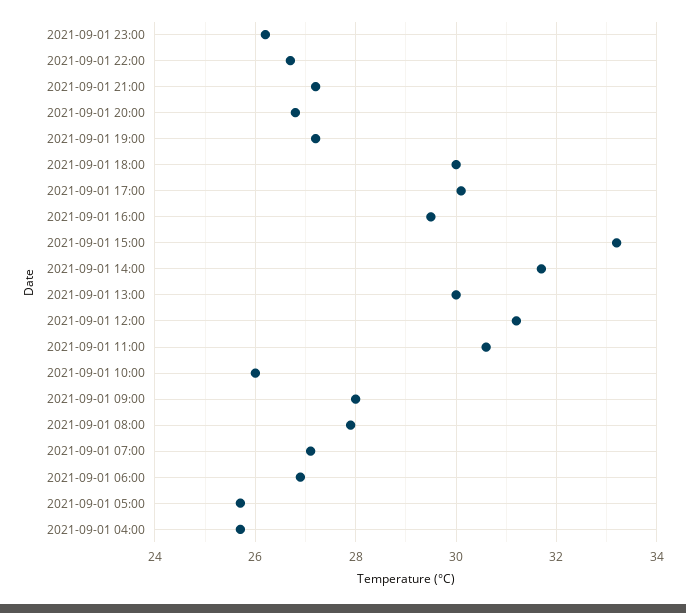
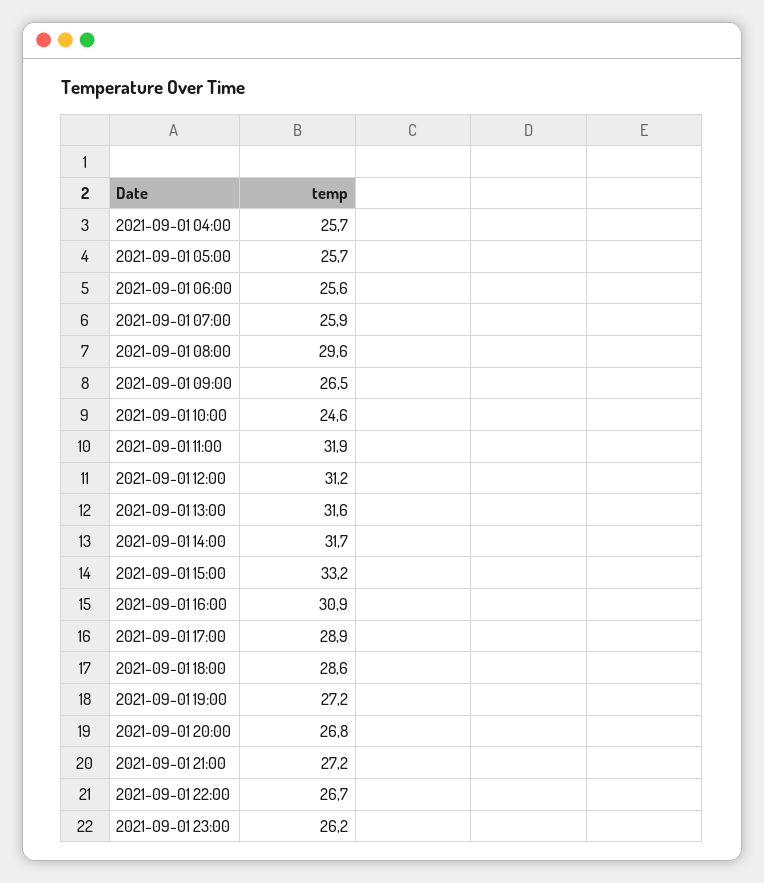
2021-09-01 18:00: 30 -> 28.6
2021-09-01 17:00: 30 -> 28.9
2021-09-01 16:00: 29.5 -> 30.9
2021-09-01 13:00: 30 -> 31.6
2021-09-01 11:00: 30.5 -> 31.9
2021-09-01 10:00: 26 -> 24.6
2021-09-01 09:00: 28 -> 26.5
2021-09-01 08:00: 28 -> 29.6
2021-09-01 07:00: 27 -> 25.9
2021-09-01 06:00: 27 -> 25.6

